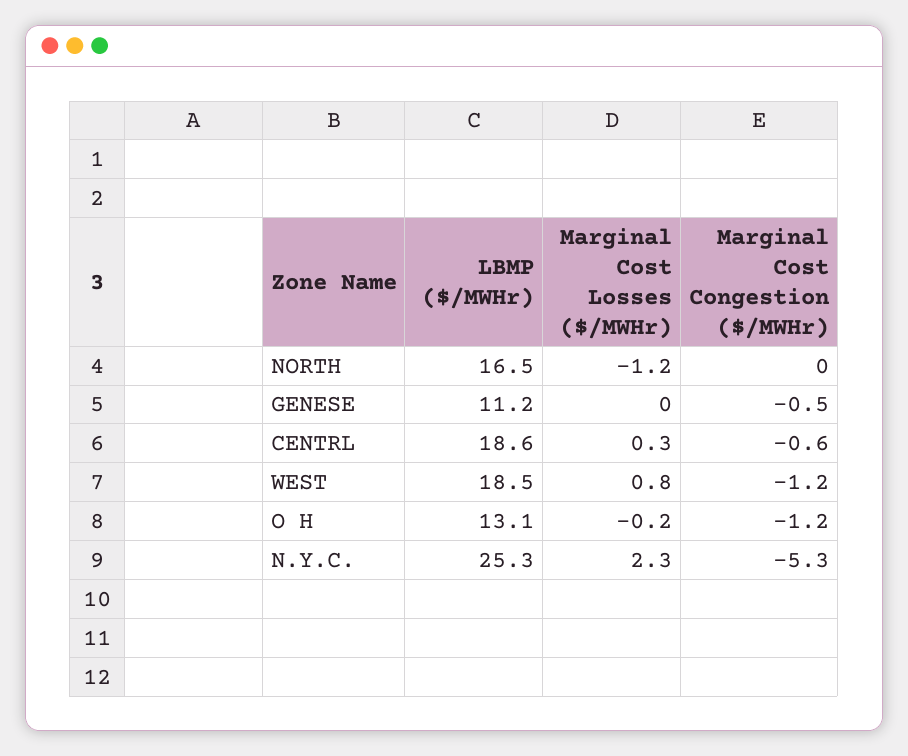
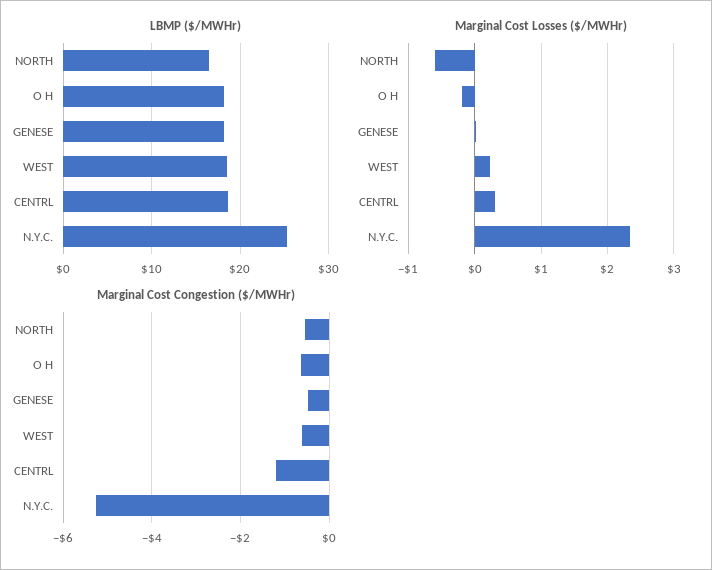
Marginal Cost Losses ($/MWHr), NORTH: -1.2 -> -0.6
Marginal Cost Congestion ($/MWHr), NORTH: 0 -> -0.6
LBMP ($/MWHr), GENESE: 11.2 -> 18
Marginal Cost Congestion ($/MWHr), CENTRL: -0.6 -> -1.2
Marginal Cost Losses ($/MWHr), WEST: 0.8 -> 0.2
Marginal Cost Congestion ($/MWHr), WEST: -1.2 -> -0.6
LBMP ($/MWHr), O H: 13.1 -> 18
Marginal Cost Congestion ($/MWHr), O H: -1.2 -> -0.6

